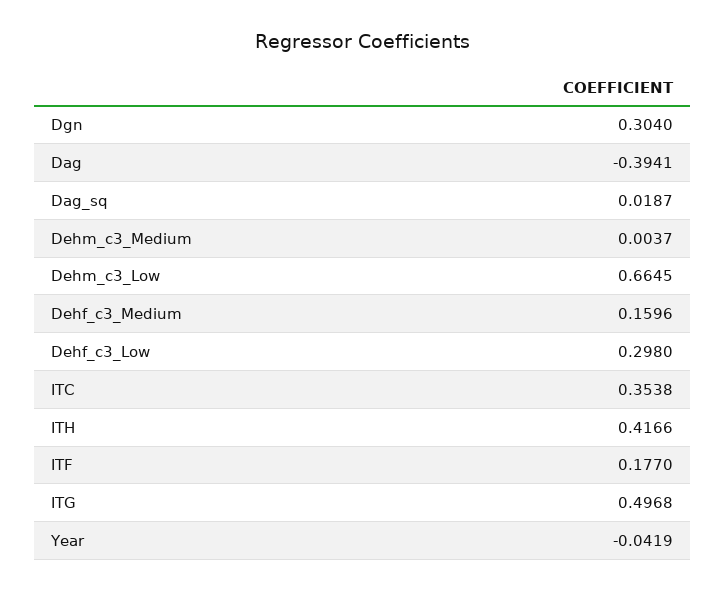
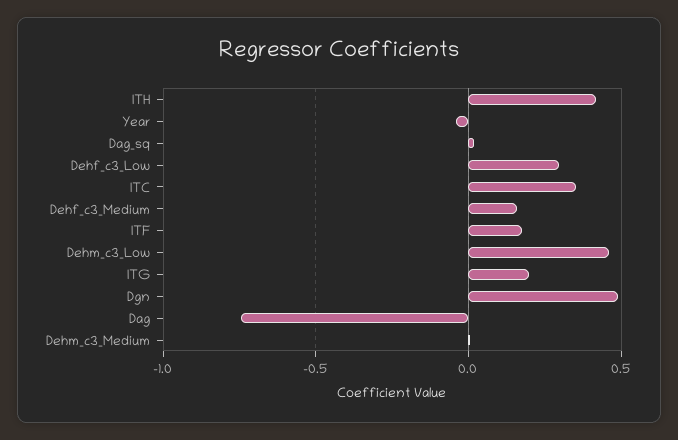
Dgn: 0.304 -> 0.5
Dag: -0.3941 -> -0.75
Dehm_c3_Low: 0.6645 -> 0.45
ITG: 0.4968 -> 0.2

